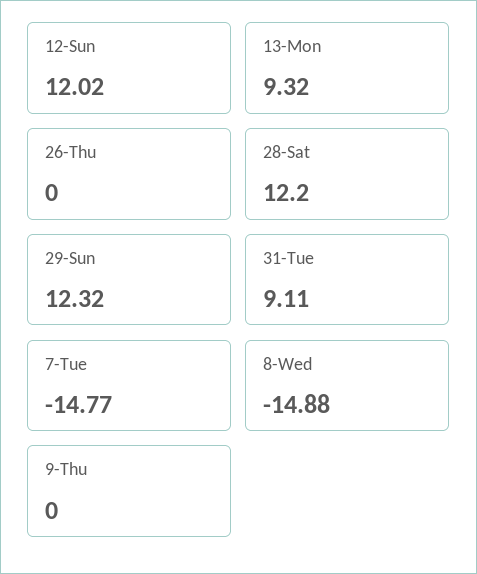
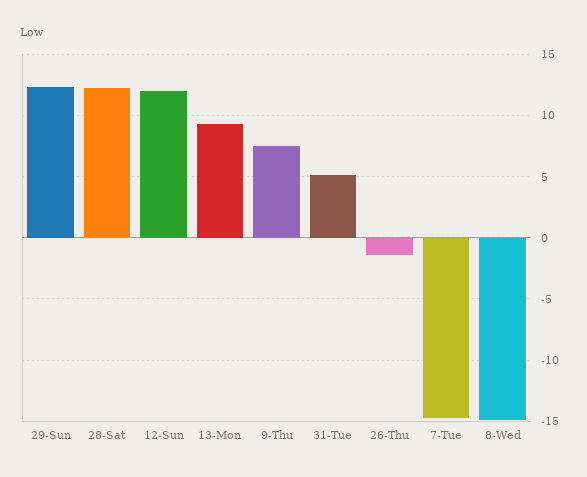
26-Thu: 0 -> -1.5
31-Tue: 9.11 -> 5
9-Thu: 0 -> 7.5

